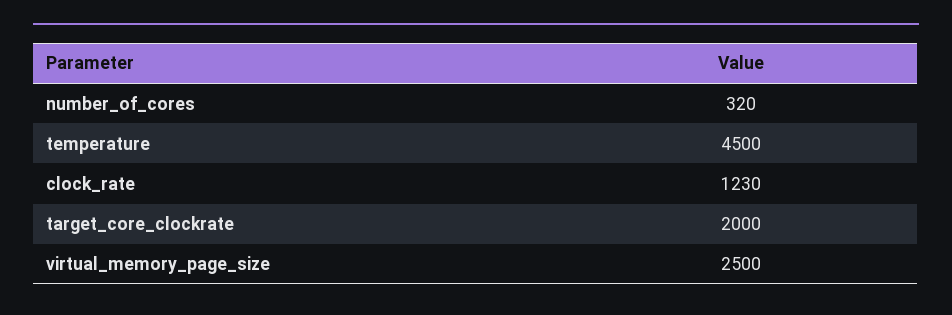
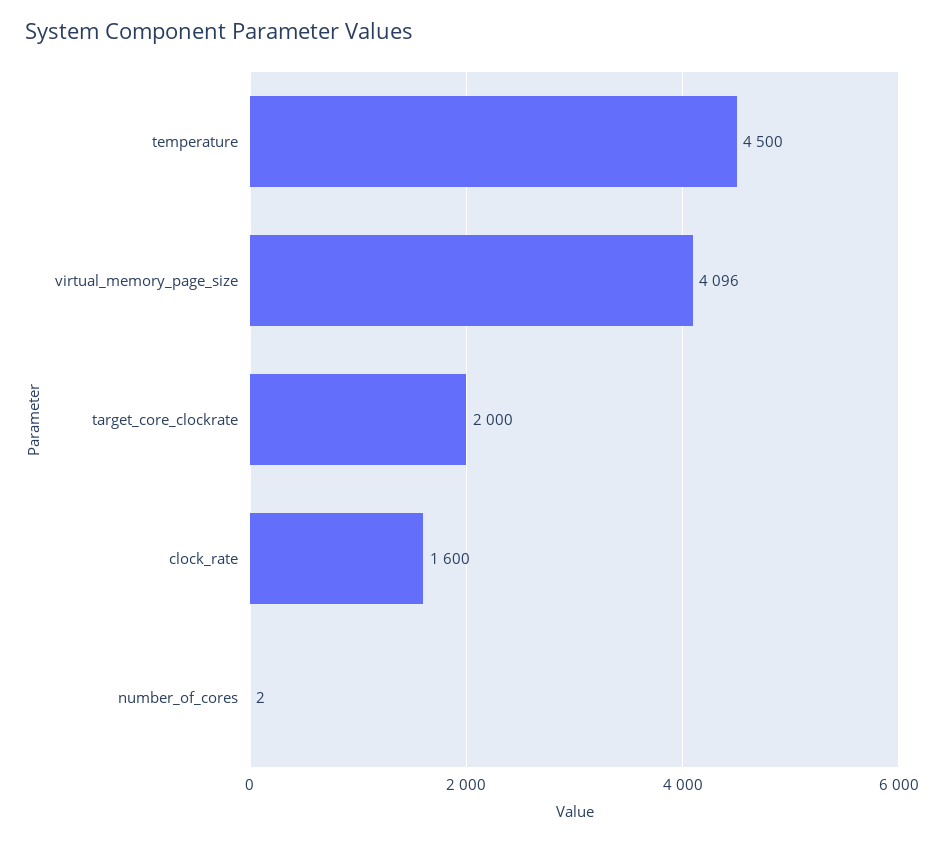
number_of_cores: 320 -> 2
clock_rate: 1230 -> 1600
virtual_memory_page_size: 2500 -> 4096

